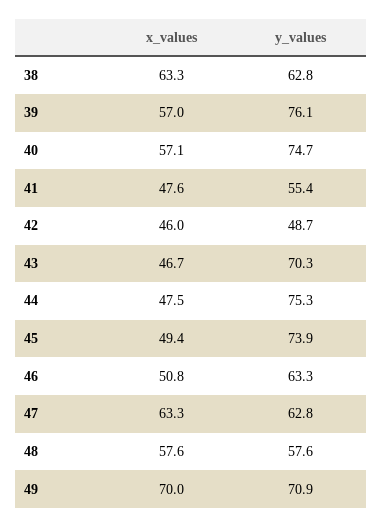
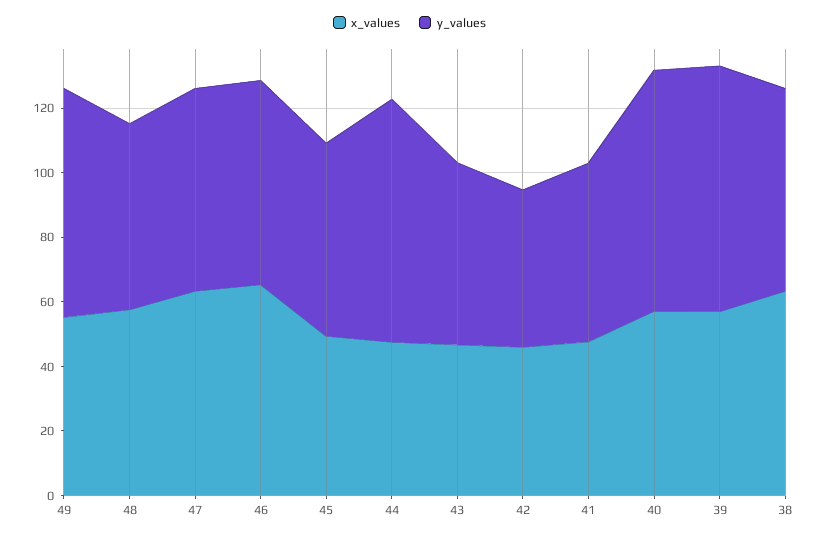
y_values, 43: 70.3 -> 55
y_values, 45: 73.9 -> 60
x_values, 46: 50.8 -> 65
x_values, 49: 70 -> 55

